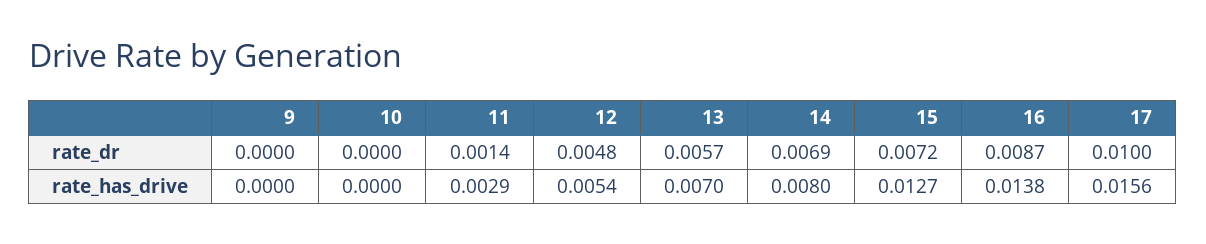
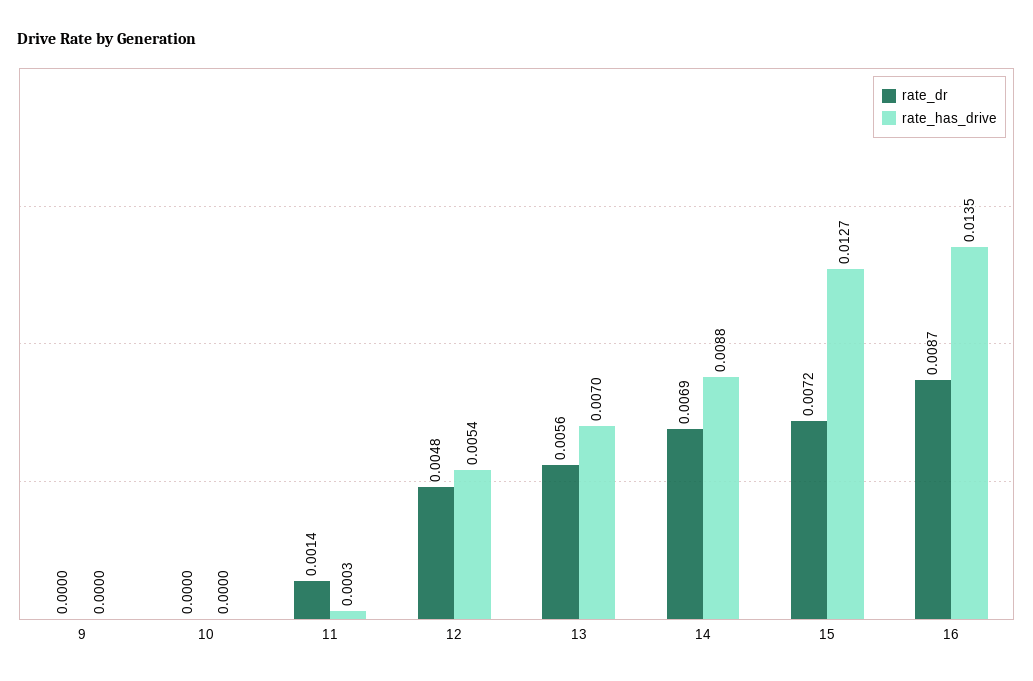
rate_dr, 13: 0.0057 -> 0.0056
rate_dr, 17: 0.01 -> none
rate_has_drive, 11: 0.0029 -> 0.0003
rate_has_drive, 14: 0.008 -> 0.0088
rate_has_drive, 16: 0.0138 -> 0.0135
rate_has_drive, 17: 0.0156 -> none

